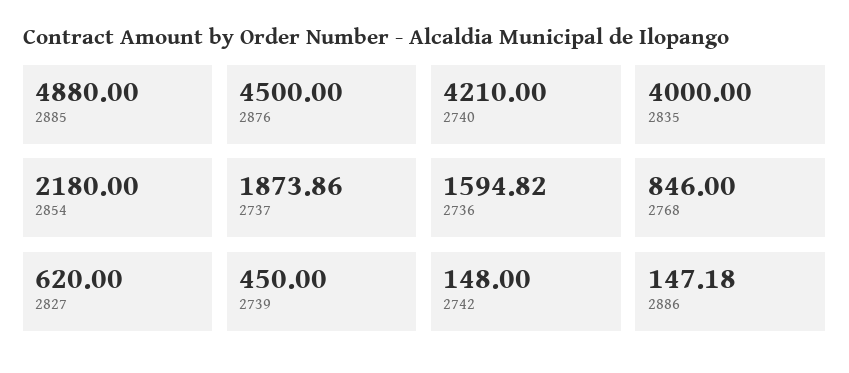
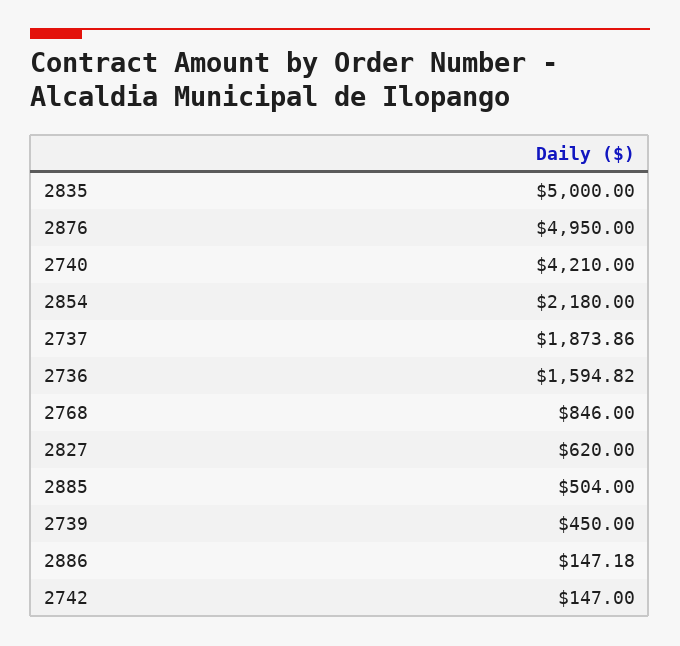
2885: 4880 -> 504
2876: 4500 -> 4950
2835: 4000 -> 5000
2742: 148 -> 147

